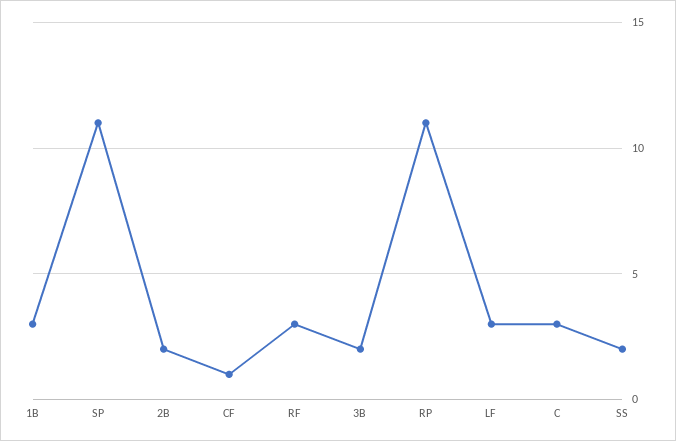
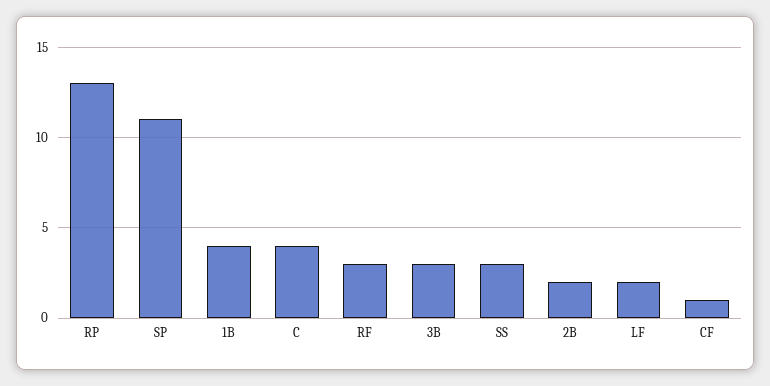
1B: 3 -> 4
3B: 2 -> 3
RP: 11 -> 13
LF: 3 -> 2
C: 3 -> 4
SS: 2 -> 3

